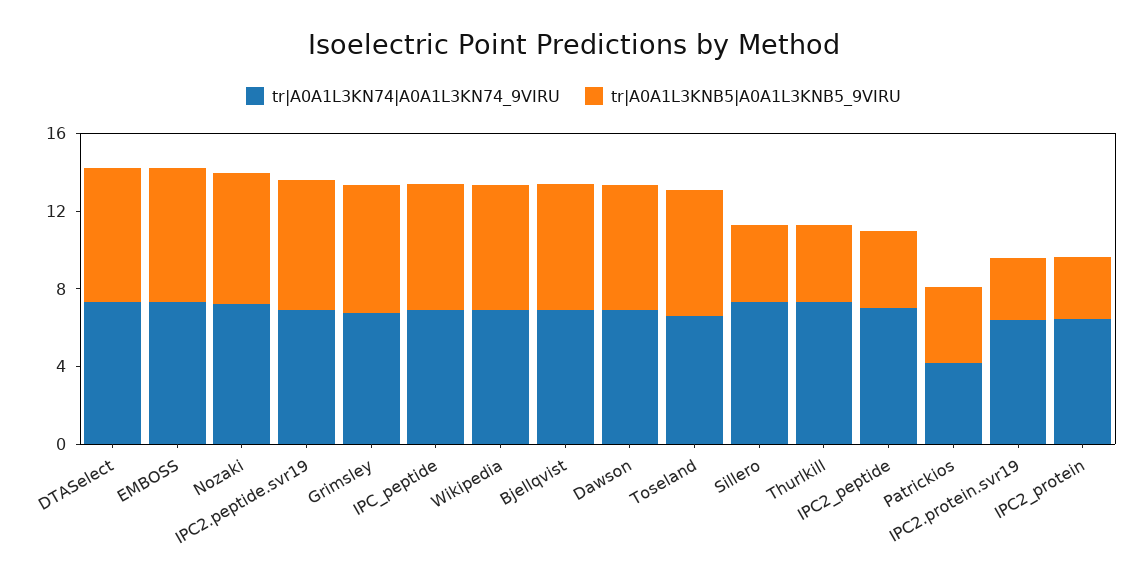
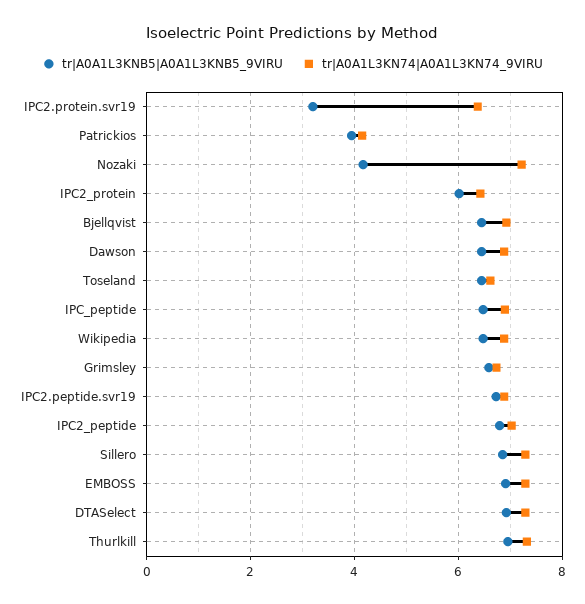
tr|A0A1L3KNB5|A0A1L3KNB5_9VIRU, Nozaki: 7 -> 4.2
tr|A0A1L3KNB5|A0A1L3KNB5_9VIRU, Sillero: 4 -> 6.8
tr|A0A1L3KNB5|A0A1L3KNB5_9VIRU, Thurlkill: 4 -> 7
tr|A0A1L3KNB5|A0A1L3KNB5_9VIRU, IPC2_peptide: 4 -> 6.8
tr|A0A1L3KNB5|A0A1L3KNB5_9VIRU, IPC2_protein: 3 -> 6

